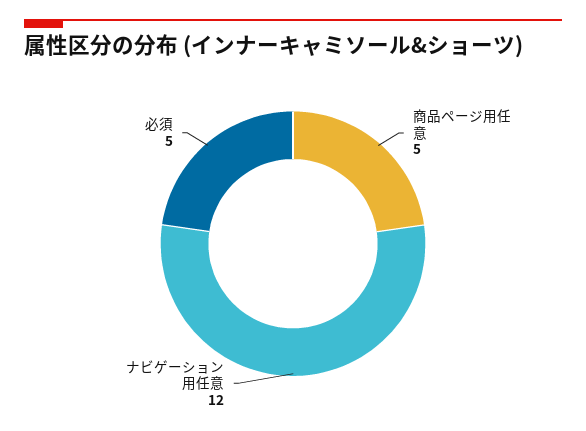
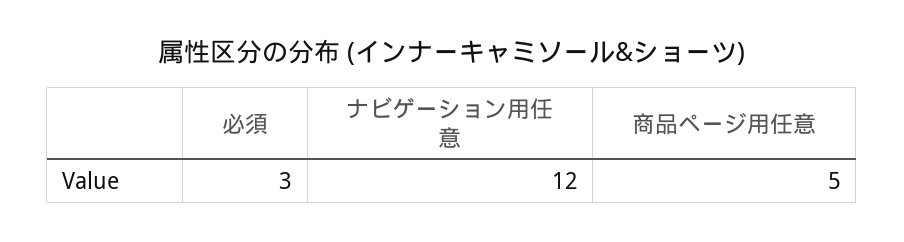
必須: 5 -> 3

